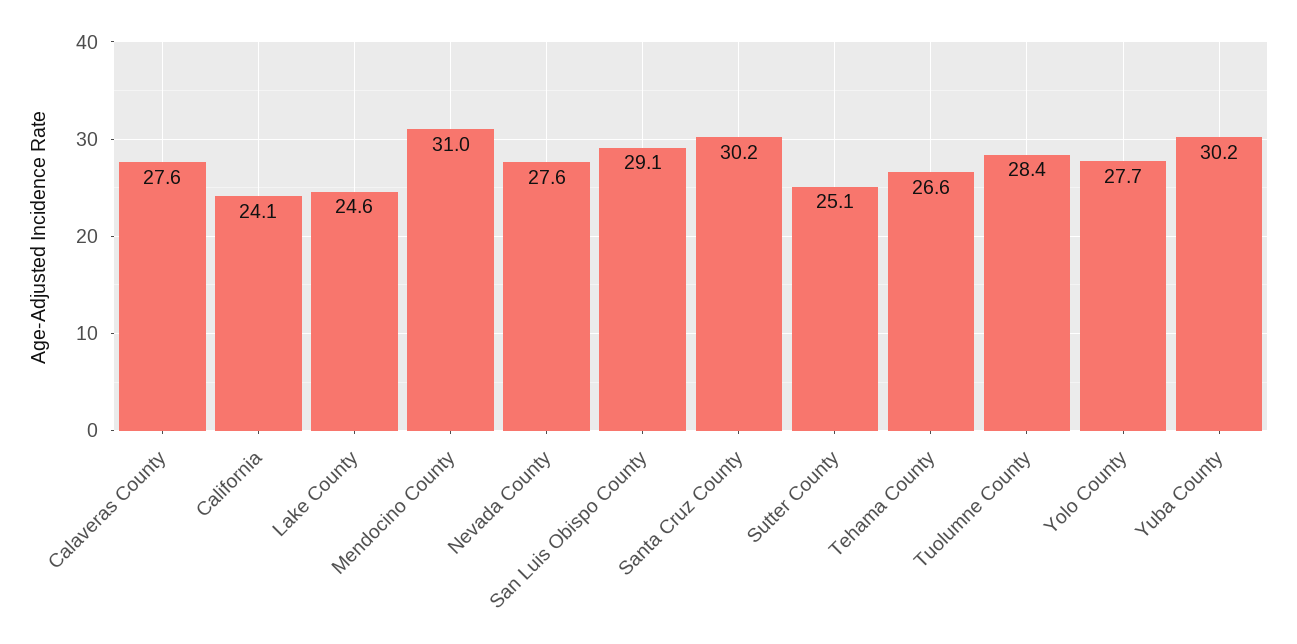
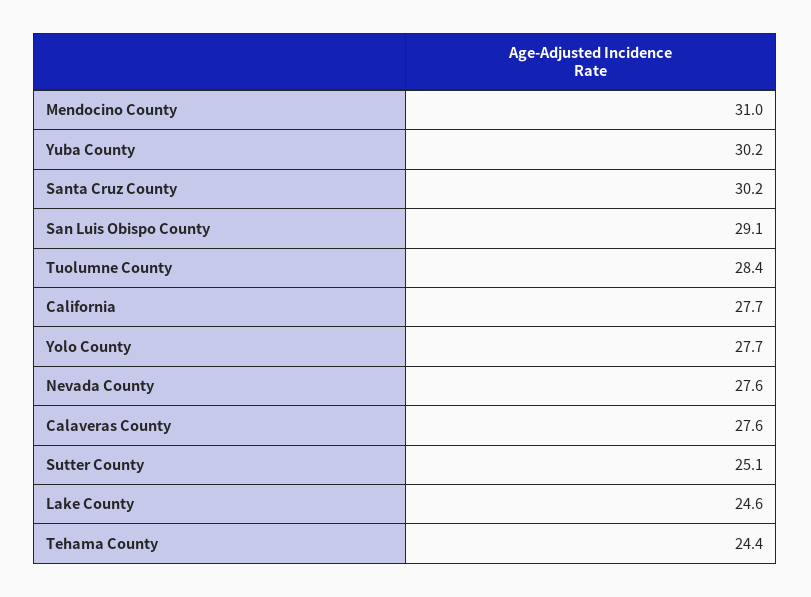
California: 24.1 -> 27.7
Tehama County: 26.6 -> 24.4

